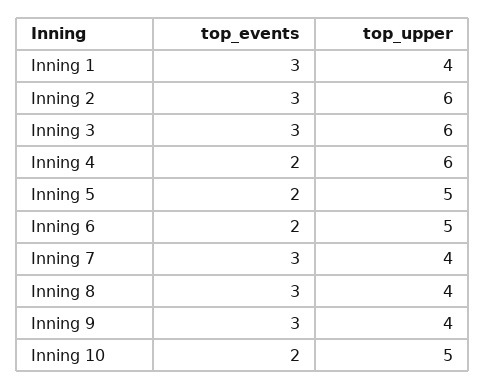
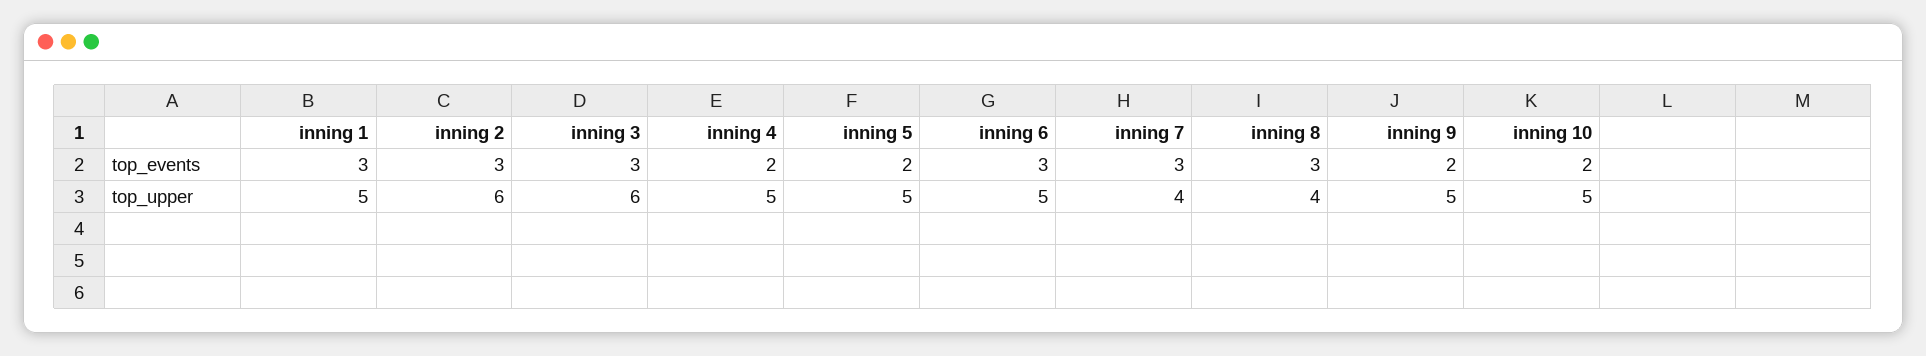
top_upper, Inning 1: 4 -> 5
top_upper, Inning 4: 6 -> 5
top_events, Inning 6: 2 -> 3
top_events, Inning 9: 3 -> 2
top_upper, Inning 9: 4 -> 5

